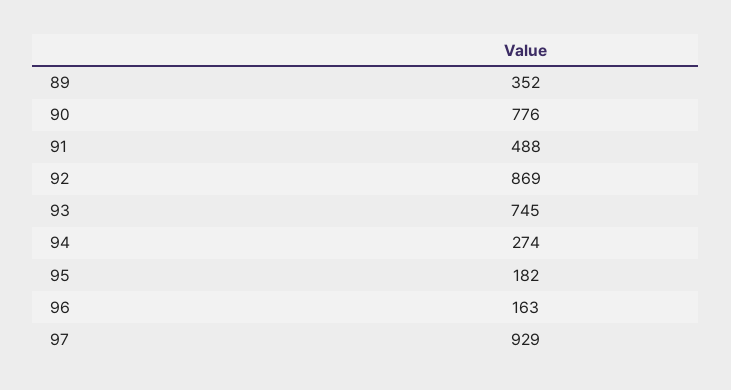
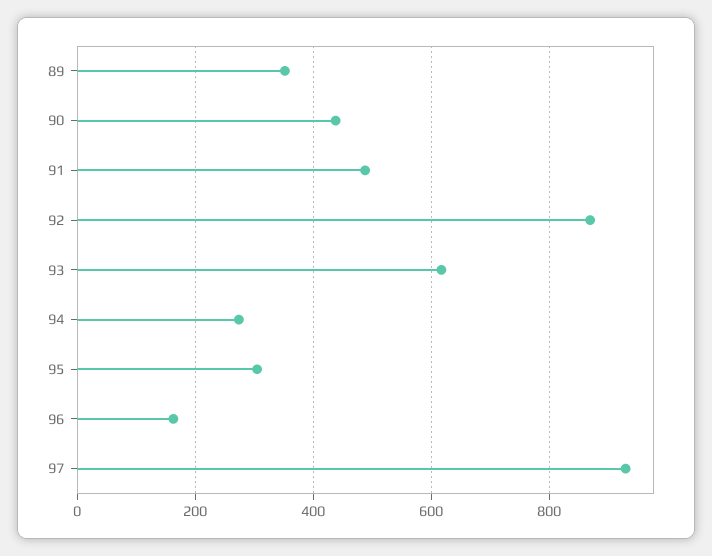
90: 776 -> 440
93: 745 -> 620
95: 182 -> 300

